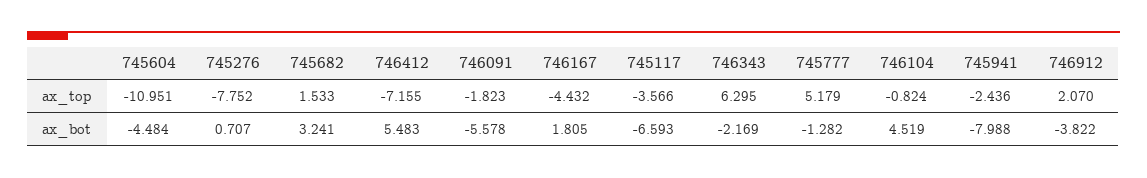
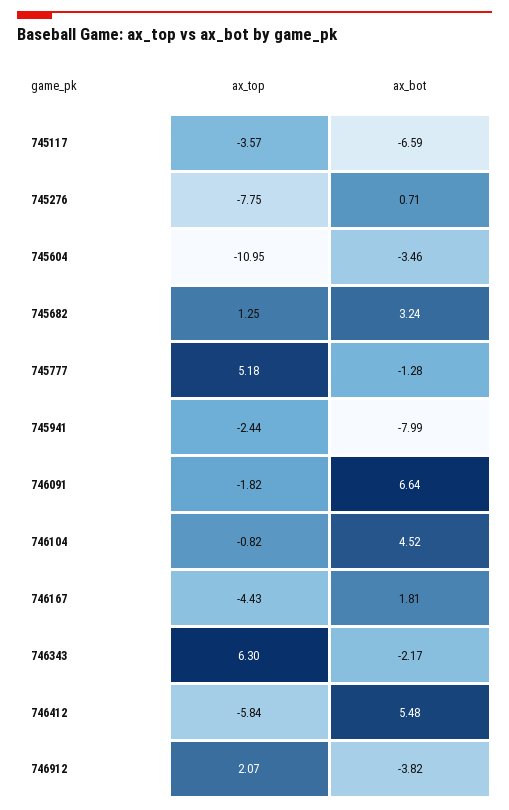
745682, ax_top: 1.533 -> 1.25
746412, ax_top: -7.155 -> -5.84
745604, ax_bot: -4.484 -> -3.46
746091, ax_bot: -5.578 -> 6.64

